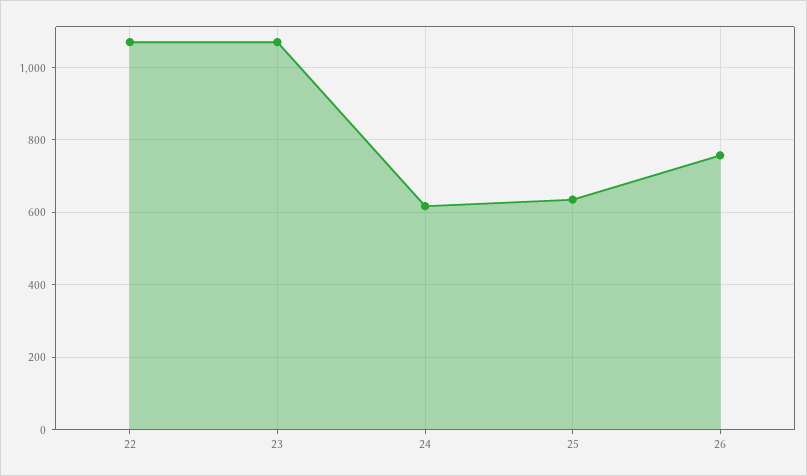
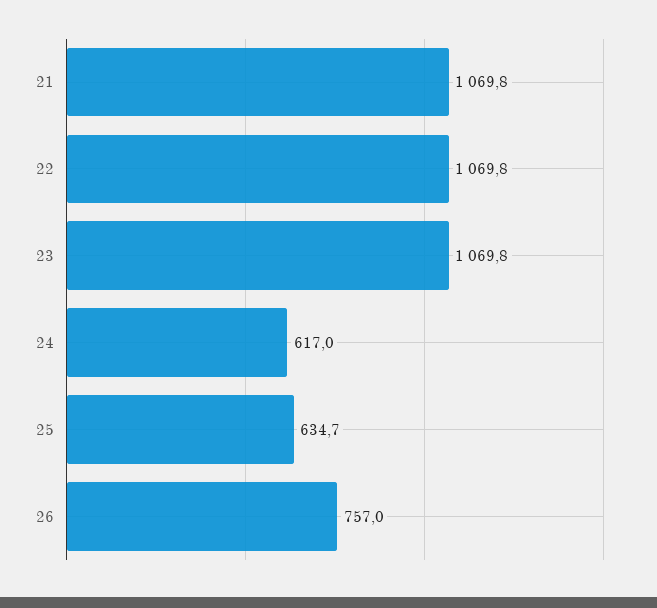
21: none -> 1069.8

